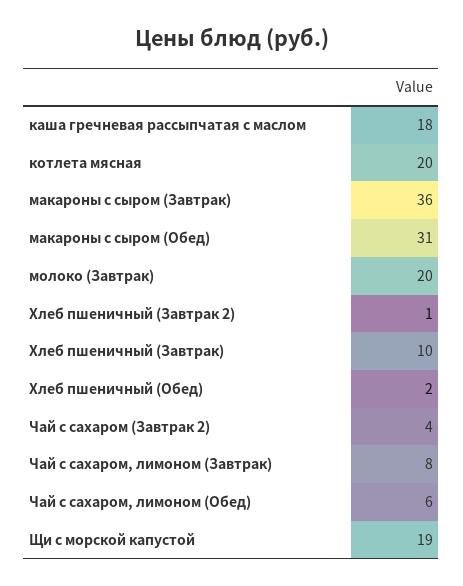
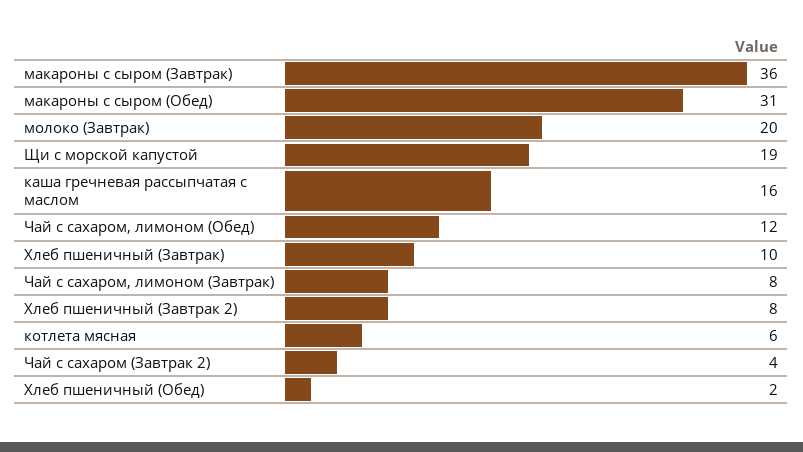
каша гречневая рассыпчатая с маслом: 18 -> 16
котлета мясная: 20 -> 6
Хлеб пшеничный (Завтрак 2): 1 -> 8
Чай с сахаром, лимоном (Обед): 6 -> 12

